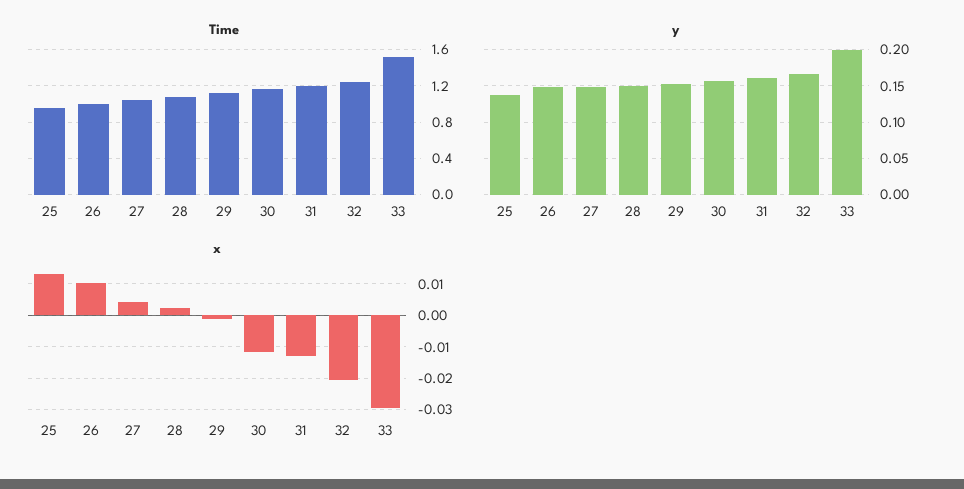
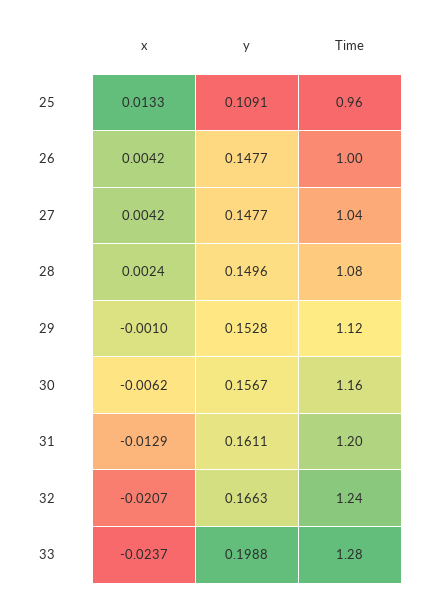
Time, 33: 1.5 -> 1.28
y, 25: 0.14 -> 0.1091
x, 26: 0.01 -> 0.0042
x, 30: -0.012 -> -0.0062
x, 33: -0.03 -> -0.0237

